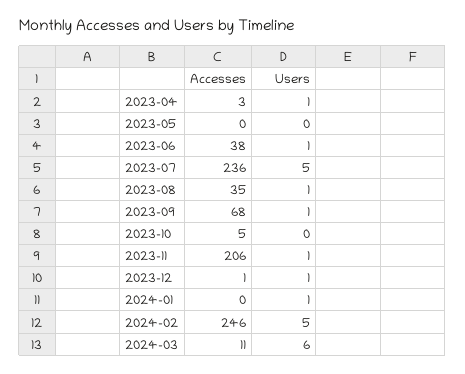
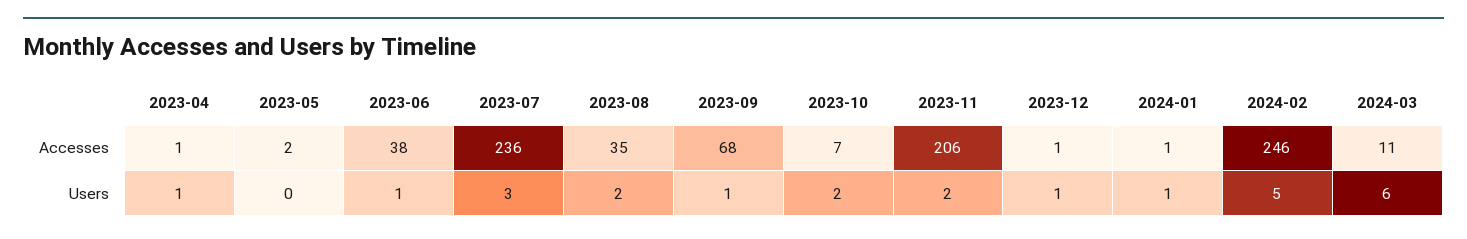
Accesses, 2023-04: 3 -> 1
Accesses, 2023-05: 0 -> 2
Users, 2023-07: 5 -> 3
Users, 2023-08: 1 -> 2
Accesses, 2023-10: 5 -> 7
Users, 2023-10: 0 -> 2
Users, 2023-11: 1 -> 2
Accesses, 2024-01: 0 -> 1

